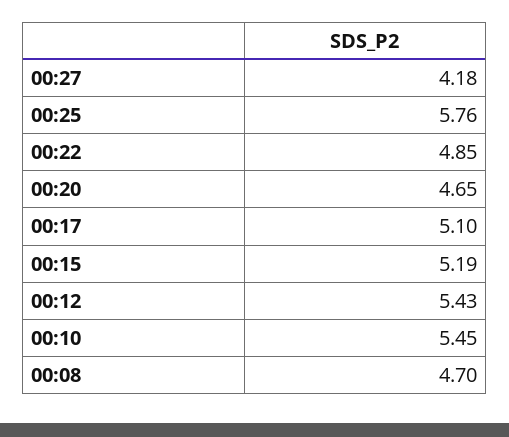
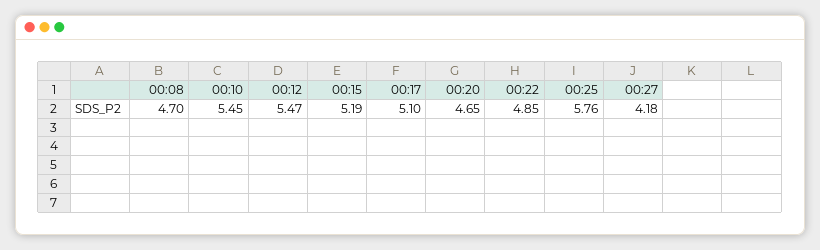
00:12: 5.43 -> 5.47

